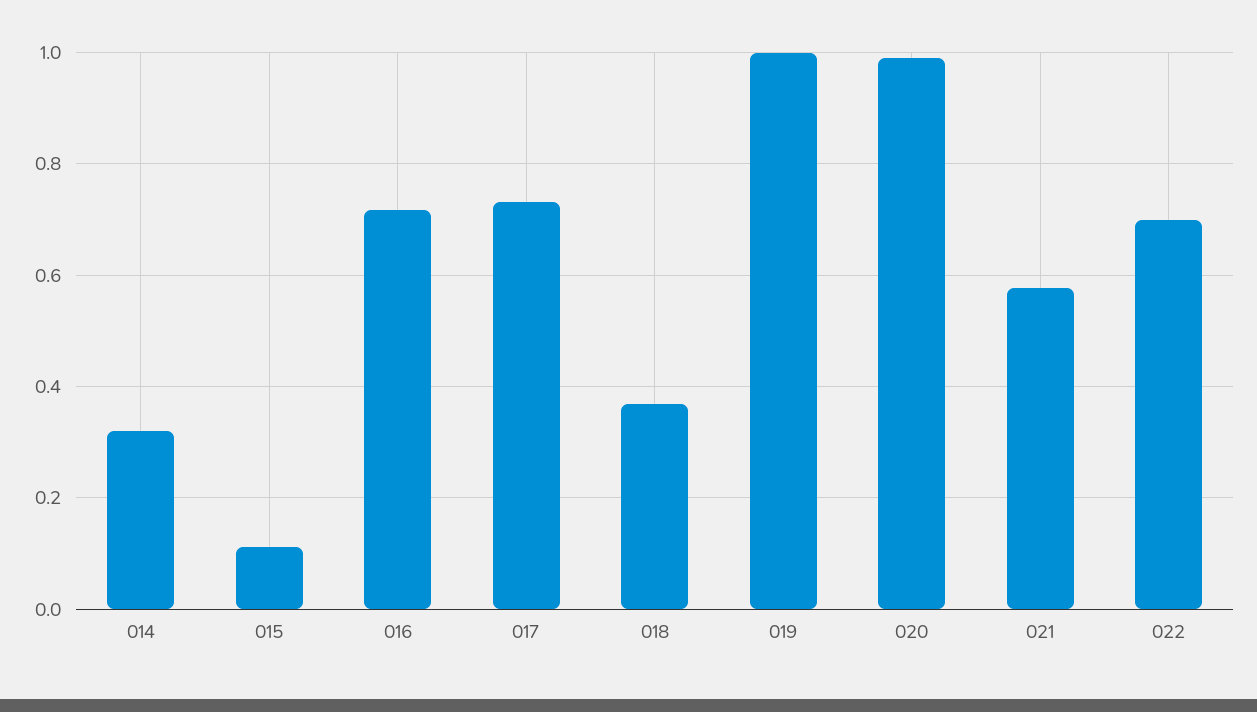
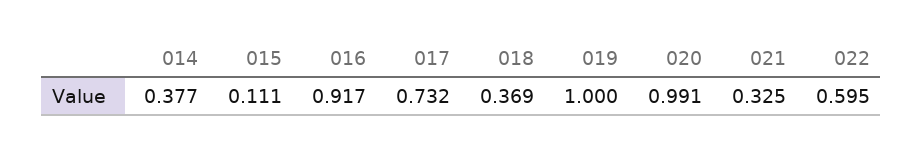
014: 0.32 -> 0.377
016: 0.72 -> 0.917
021: 0.58 -> 0.325
022: 0.7 -> 0.595

